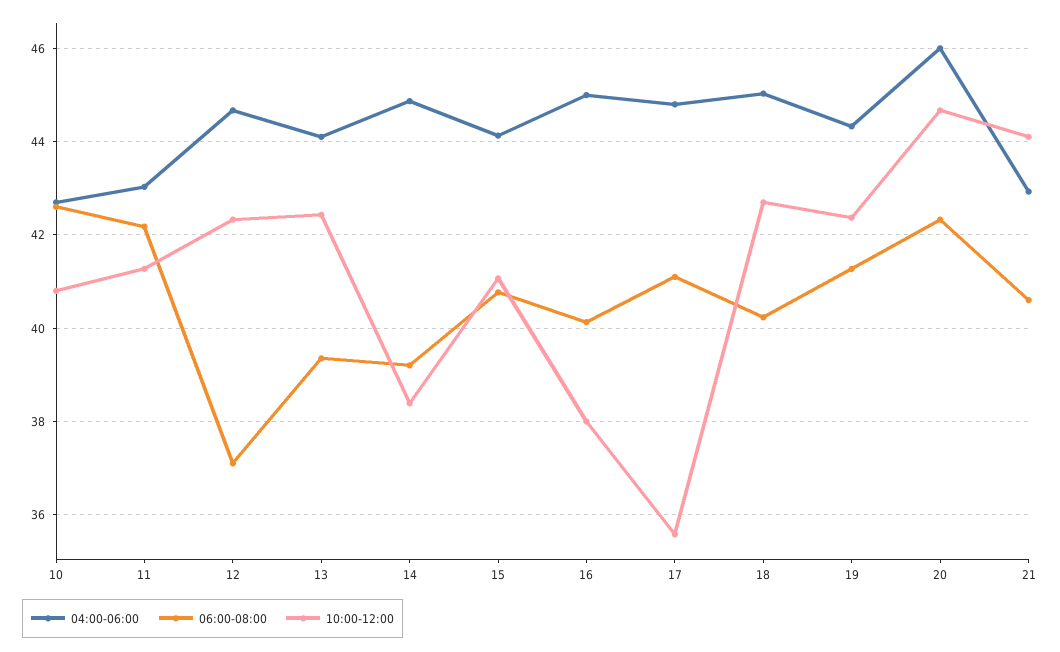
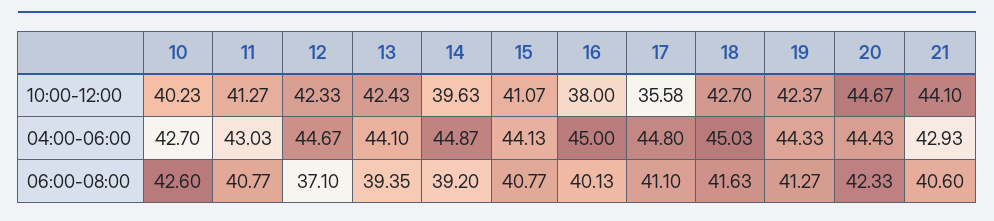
10:00-12:00, 10: 40.8 -> 40.23
06:00-08:00, 11: 42.2 -> 40.77
10:00-12:00, 14: 38.4 -> 39.63
06:00-08:00, 18: 40.2 -> 41.63
04:00-06:00, 20: 46 -> 44.43

